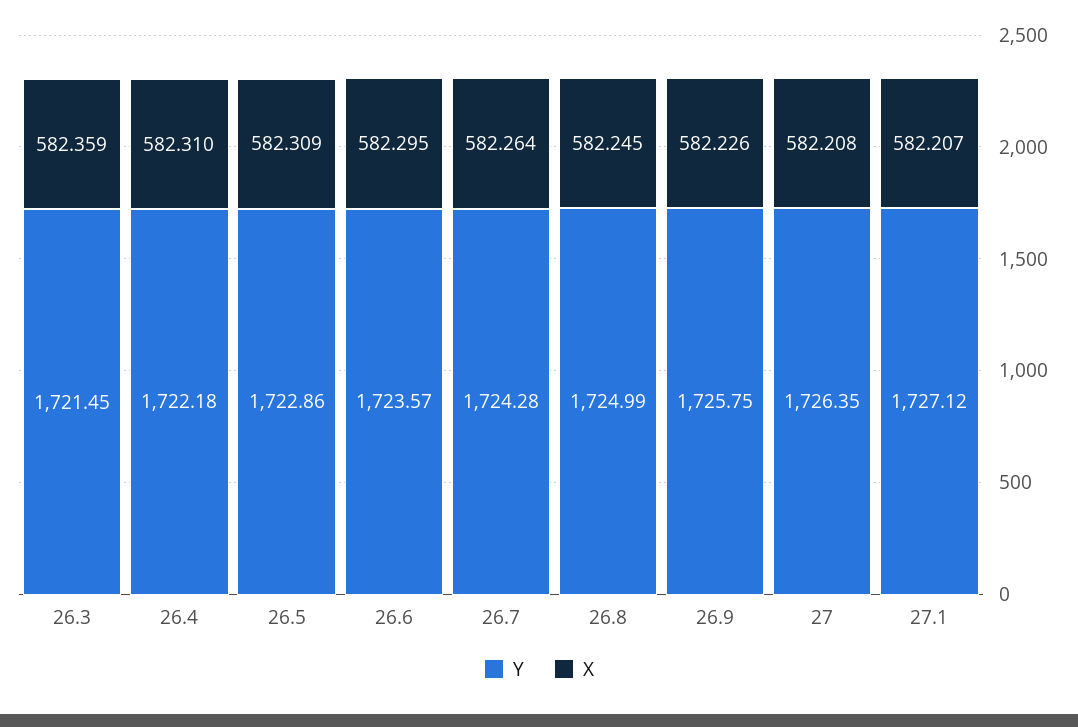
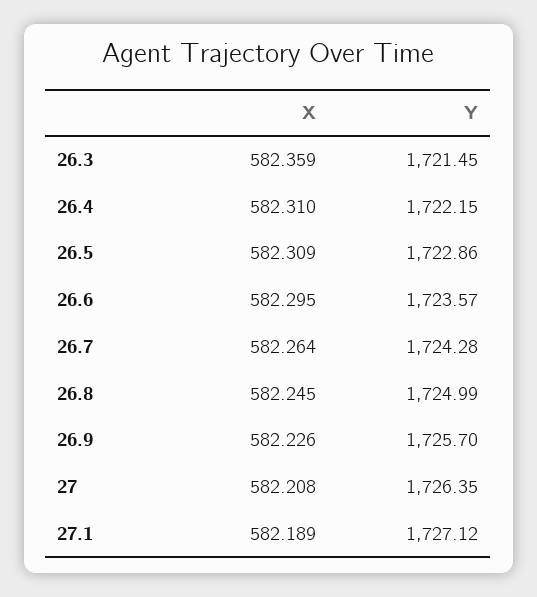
Y, 26.4: 1722.18 -> 1722.15
Y, 26.9: 1725.75 -> 1725.7
X, 27.1: 582.207 -> 582.189

